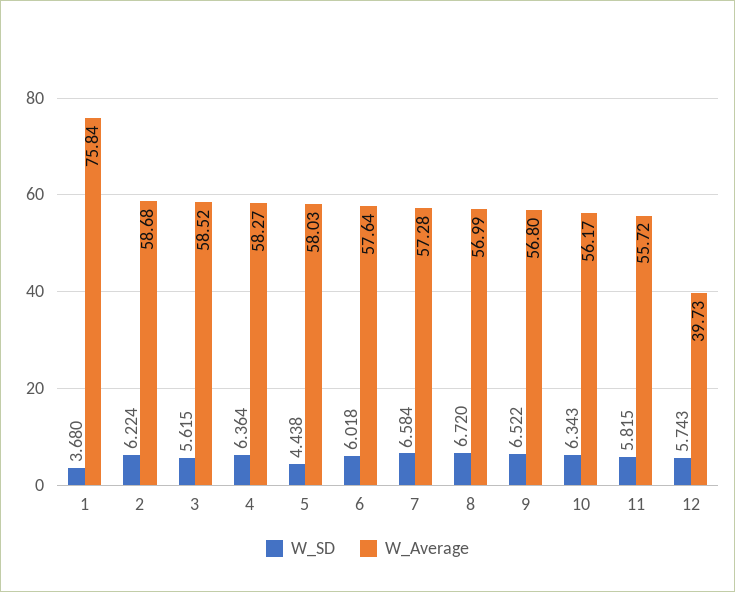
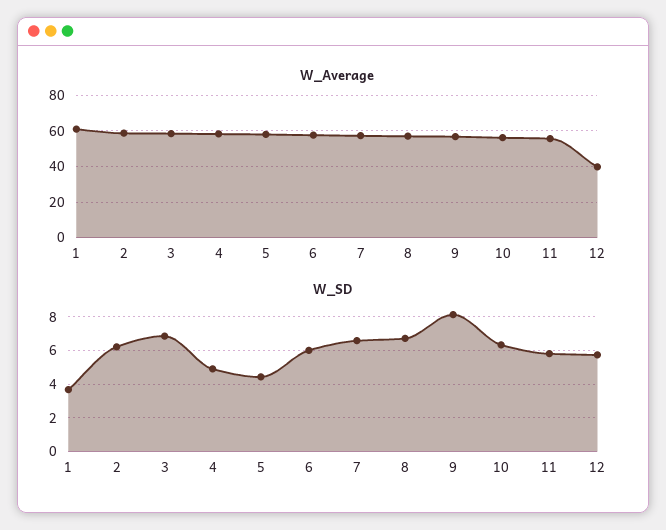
W_Average, 1: 75.84 -> 60
W_SD, 3: 5.615 -> 7
W_SD, 4: 6.364 -> 5
W_SD, 9: 6.522 -> 8

